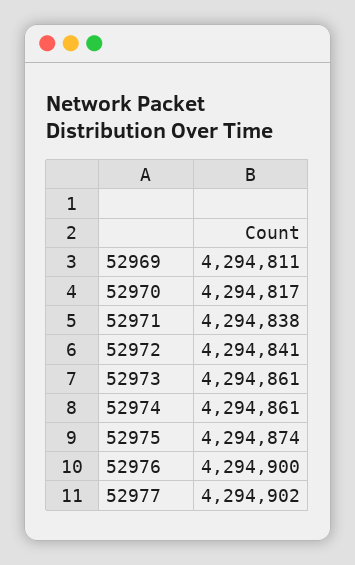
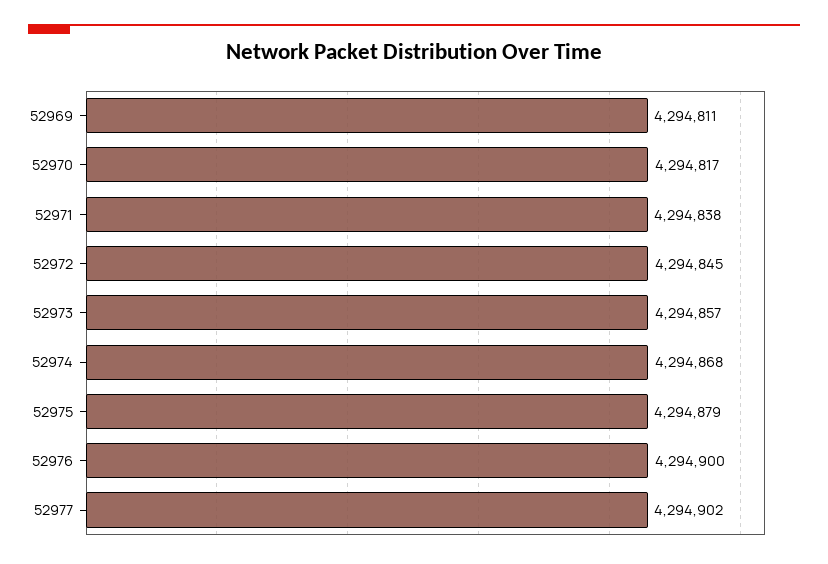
52972: 4294841 -> 4294845
52973: 4294861 -> 4294857
52974: 4294861 -> 4294868
52975: 4294874 -> 4294879

